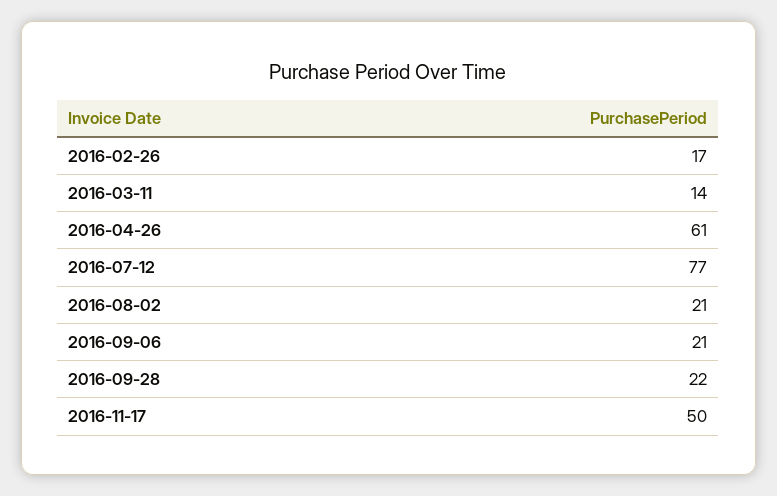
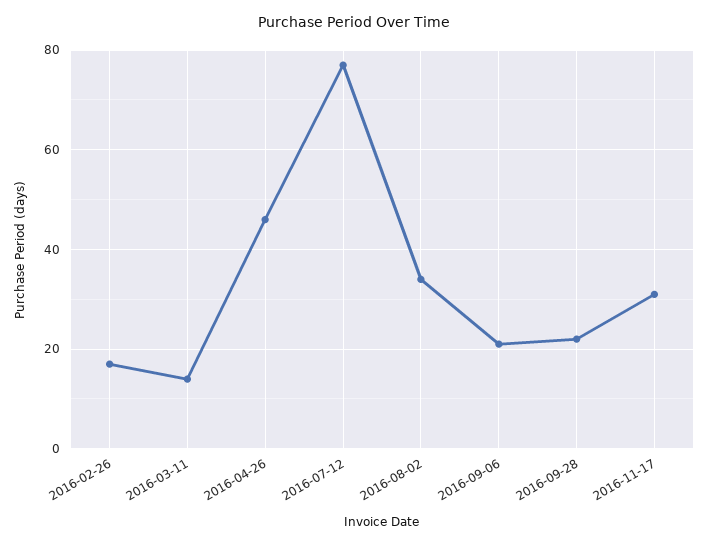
2016-04-26: 61 -> 45
2016-08-02: 21 -> 35
2016-11-17: 50 -> 30

